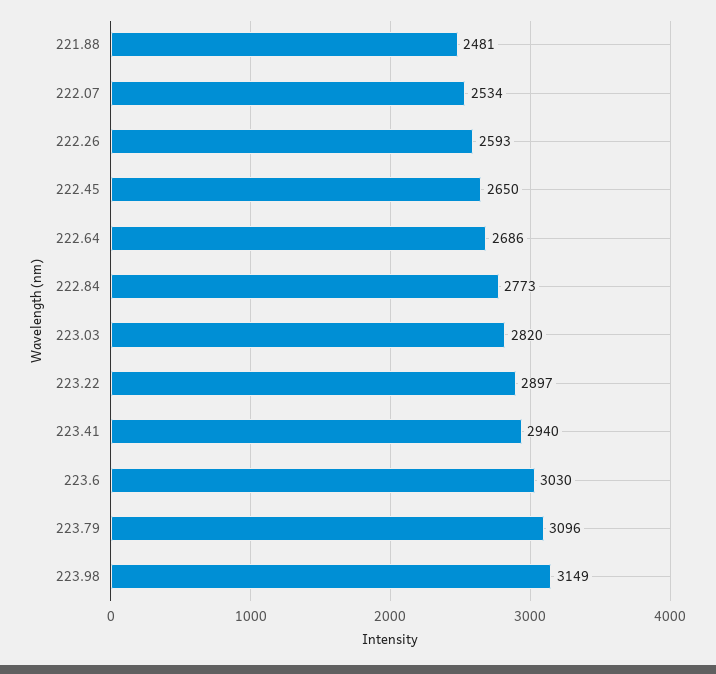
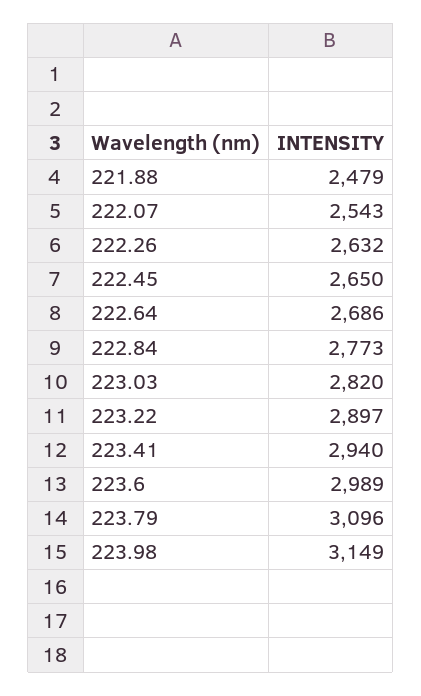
221.88: 2481 -> 2479
222.07: 2534 -> 2543
222.26: 2593 -> 2632
223.6: 3030 -> 2989

